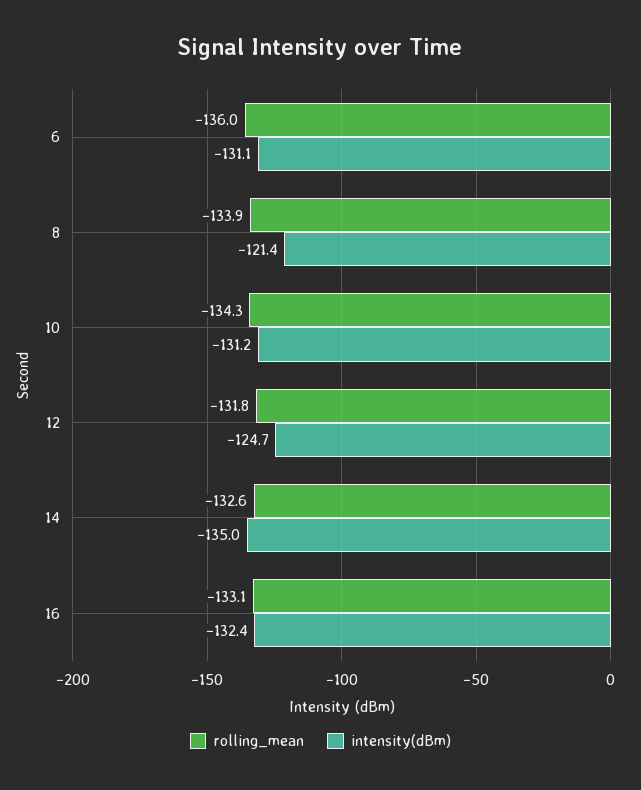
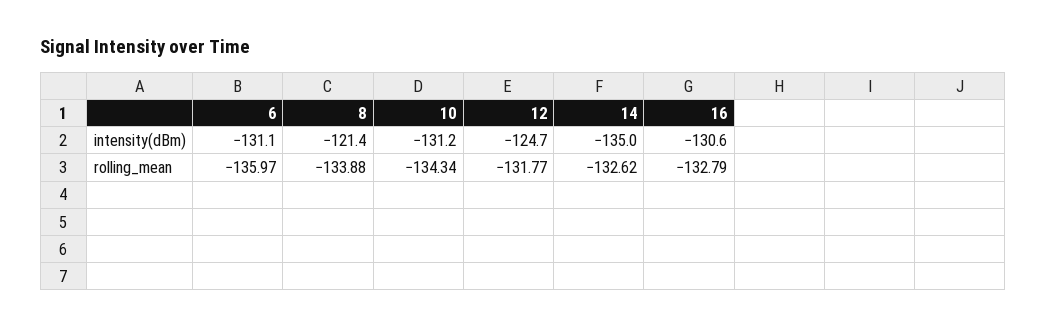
rolling_mean, 16: -133.1 -> -132.79
intensity(dBm), 16: -132.4 -> -130.6

